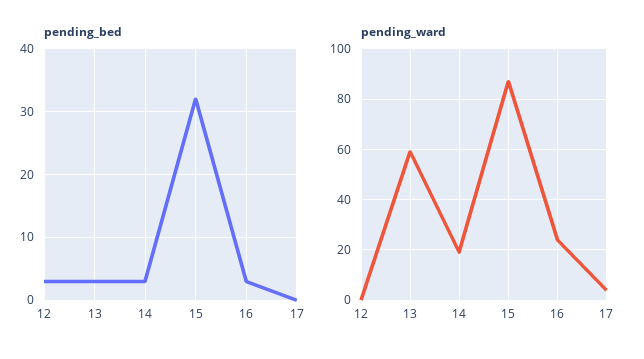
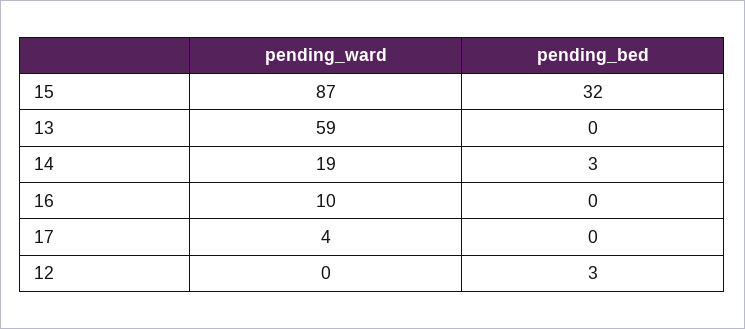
pending_bed, 13: 3 -> 0
pending_bed, 16: 3 -> 0
pending_ward, 16: 25 -> 10

